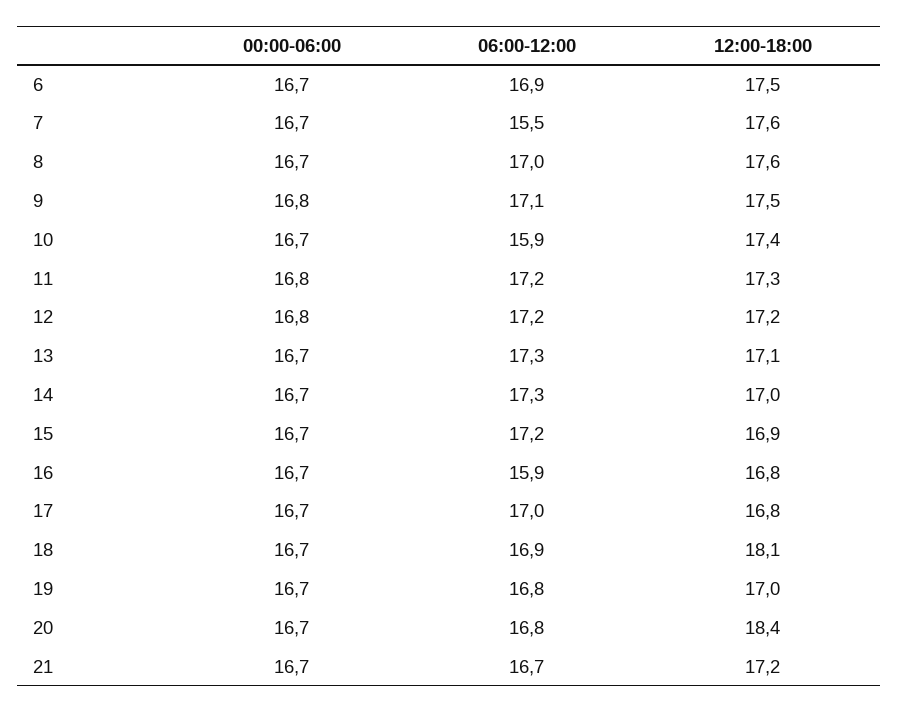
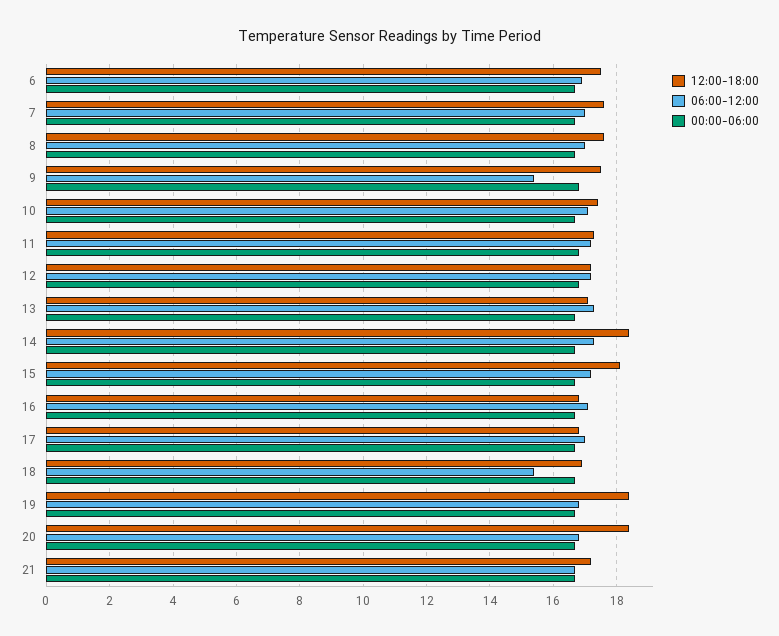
06:00-12:00, 7: 15.5 -> 17
06:00-12:00, 9: 17.1 -> 15.5
06:00-12:00, 10: 15.9 -> 17
12:00-18:00, 14: 17 -> 18.5
12:00-18:00, 15: 16.9 -> 18
06:00-12:00, 16: 15.9 -> 17
06:00-12:00, 18: 16.9 -> 15.5
12:00-18:00, 18: 18.1 -> 17
12:00-18:00, 19: 17 -> 18.5

